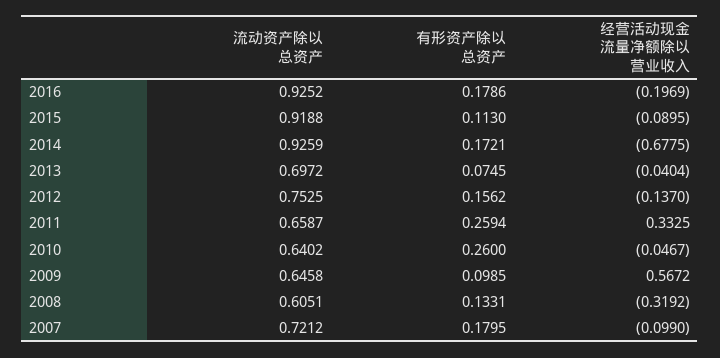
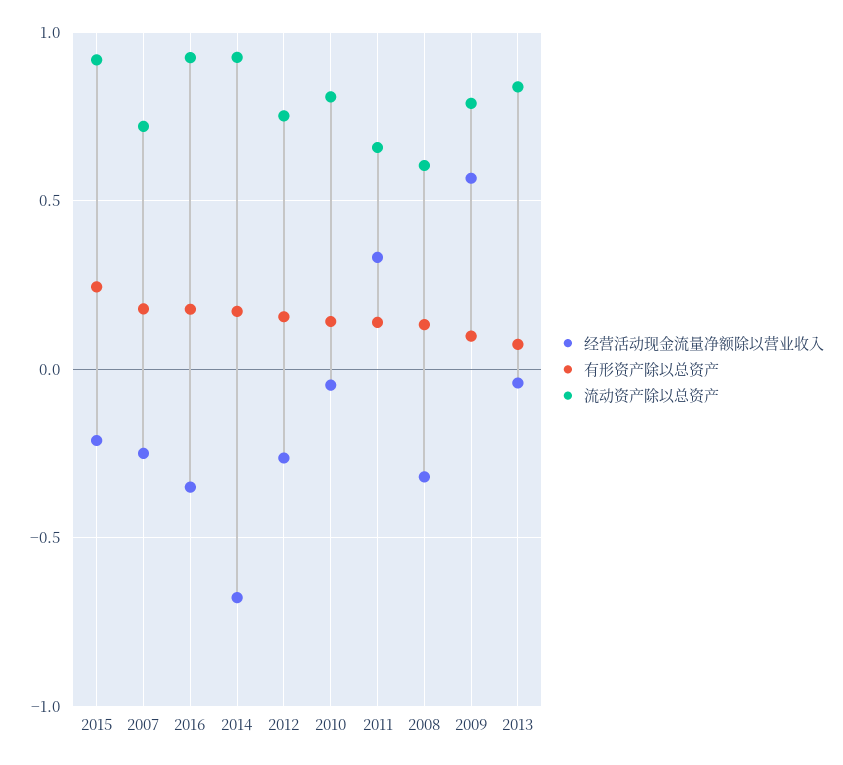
经营活动现金流量净额除以营业收入, 2016: -0.1969 -> -0.35
有形资产除以总资产, 2015: 0.113 -> 0.25
经营活动现金流量净额除以营业收入, 2015: -0.0895 -> -0.2
流动资产除以总资产, 2013: 0.6972 -> 0.85
经营活动现金流量净额除以营业收入, 2012: -0.137 -> -0.25
有形资产除以总资产, 2011: 0.2594 -> 0.15
流动资产除以总资产, 2010: 0.6402 -> 0.8
有形资产除以总资产, 2010: 0.26 -> 0.15
流动资产除以总资产, 2009: 0.6458 -> 0.8
经营活动现金流量净额除以营业收入, 2007: -0.099 -> -0.25

